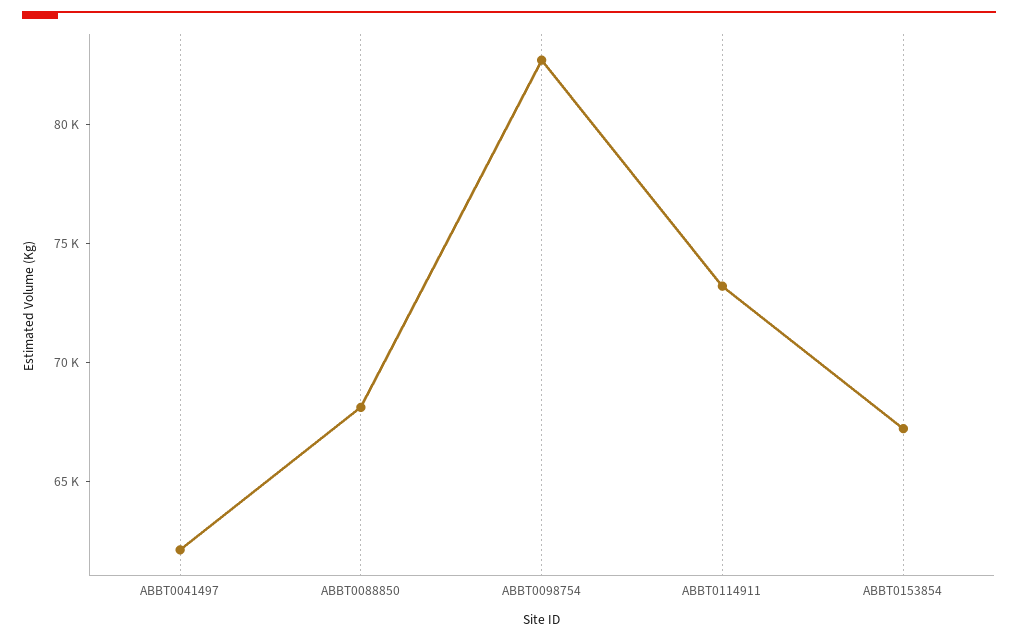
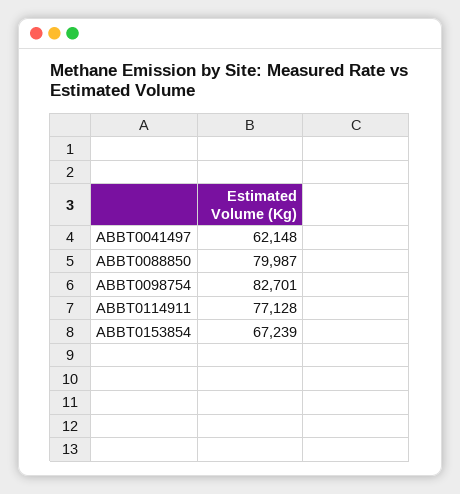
ABBT0088850: 68000 -> 79987
ABBT0114911: 73000 -> 77128

